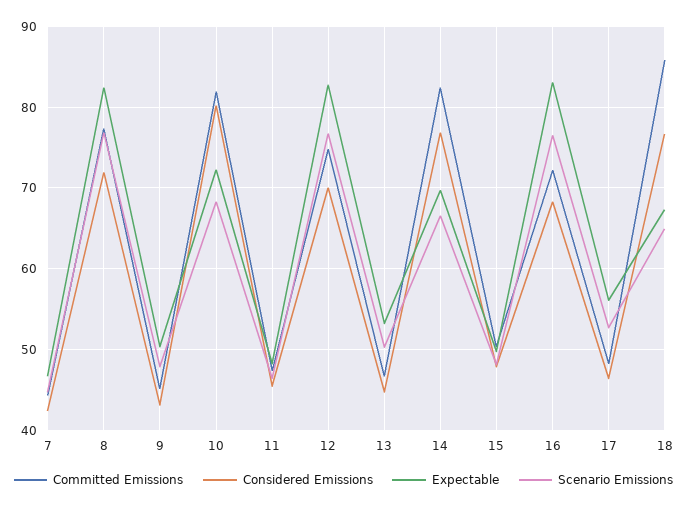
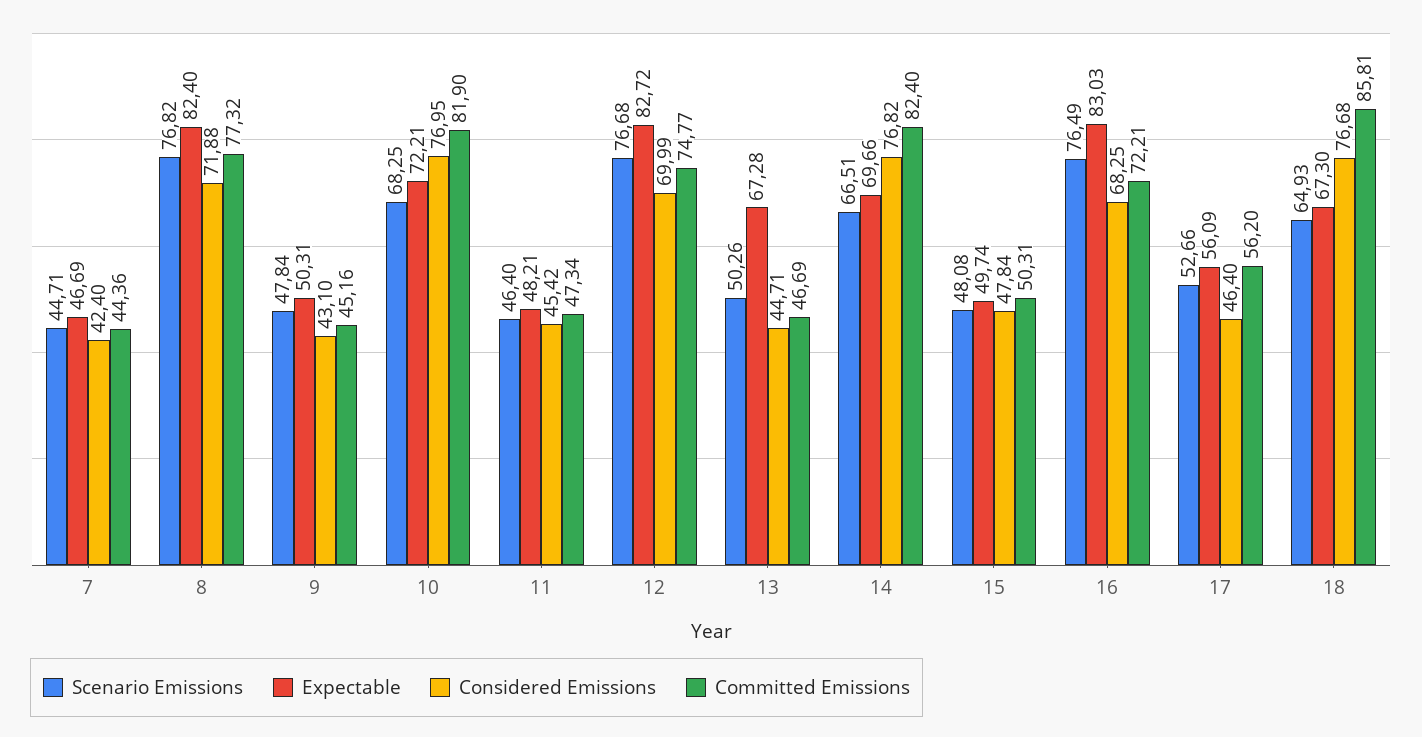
Considered Emissions, 10: 80 -> 76.95
Expectable, 13: 53 -> 67.28
Committed Emissions, 17: 48 -> 56.2

